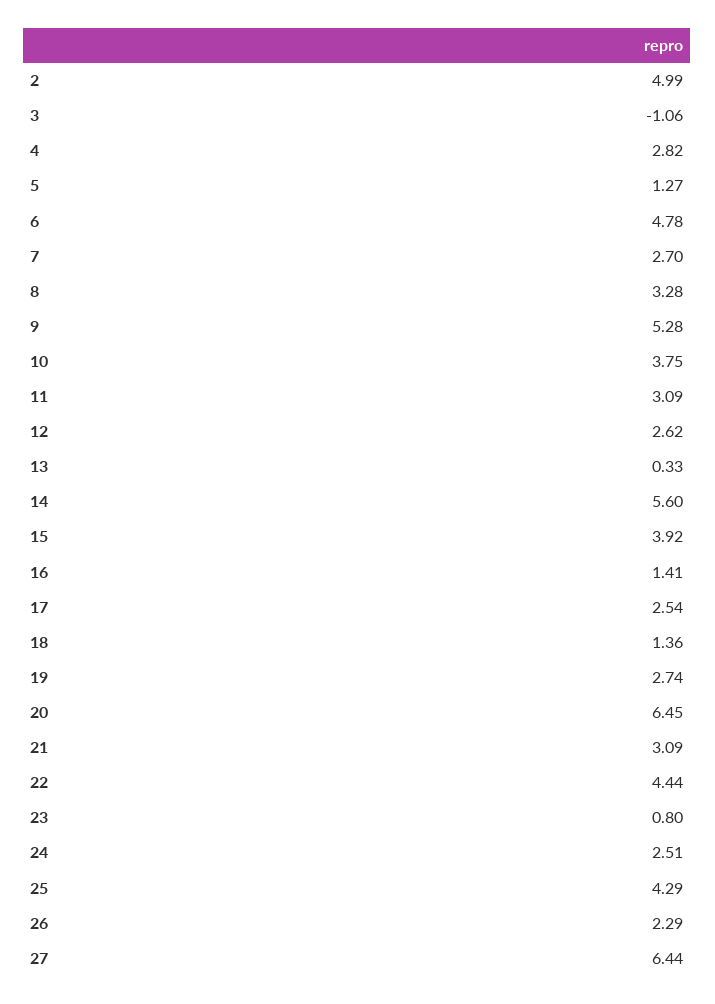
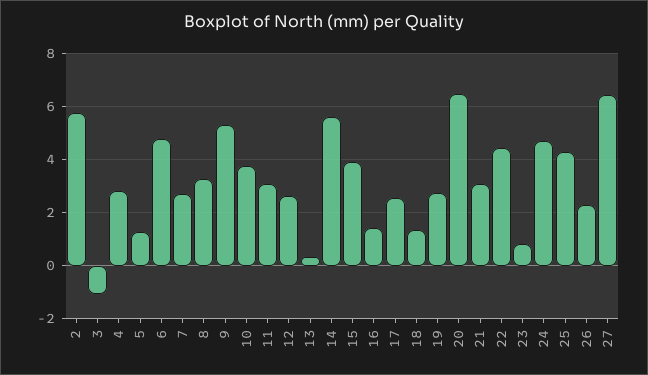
2: 4.99 -> 5.75
24: 2.51 -> 4.75

